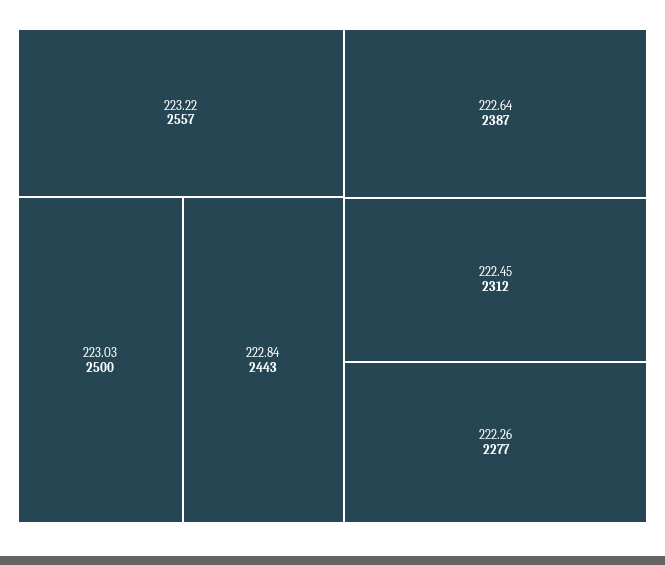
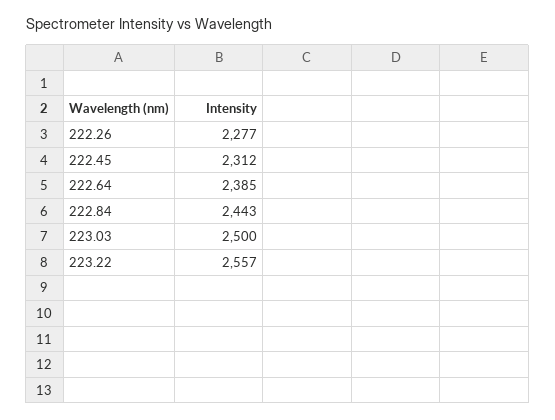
222.64: 2387 -> 2385

